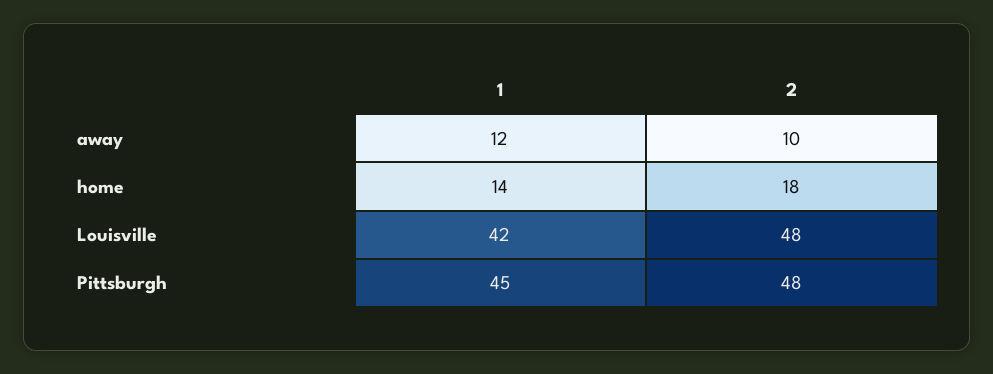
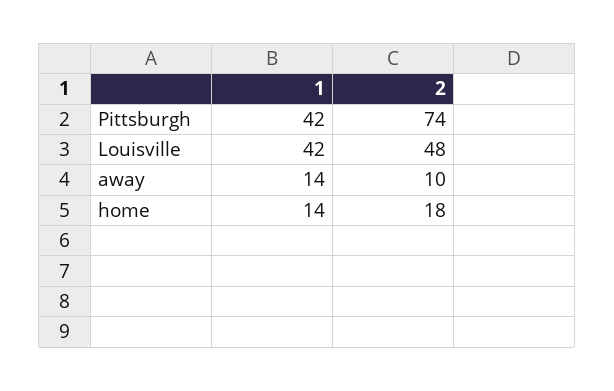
1, away: 12 -> 14
1, Pittsburgh: 45 -> 42
2, Pittsburgh: 48 -> 74

